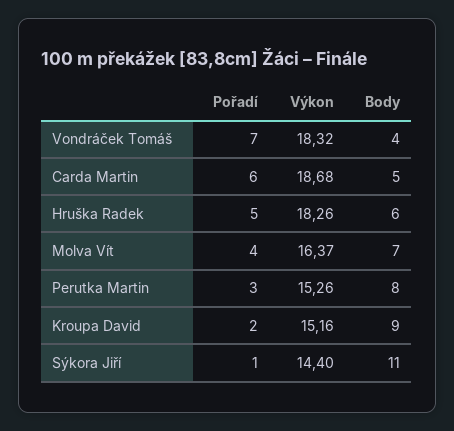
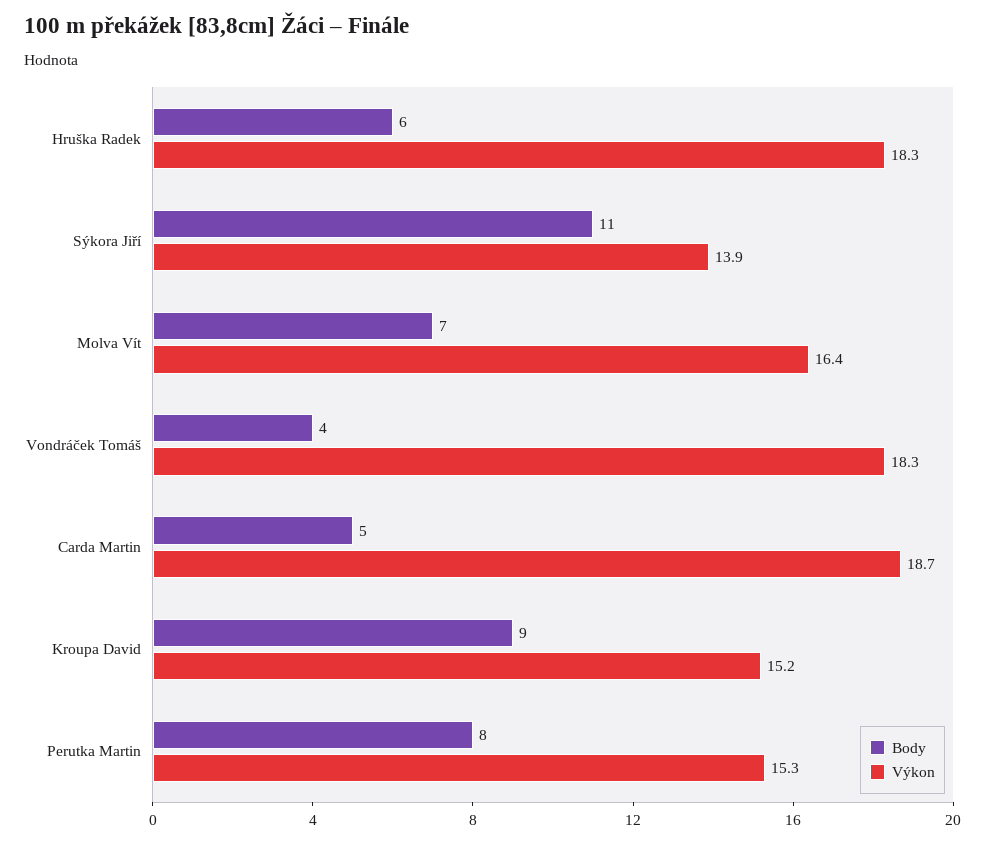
Pořadí, Vondráček Tomáš: 7 -> none
Pořadí, Carda Martin: 6 -> none
Pořadí, Hruška Radek: 5 -> none
Pořadí, Molva Vít: 4 -> none
Pořadí, Perutka Martin: 3 -> none
Pořadí, Kroupa David: 2 -> none
Pořadí, Sýkora Jiří: 1 -> none
Výkon, Sýkora Jiří: 14.4 -> 13.9

